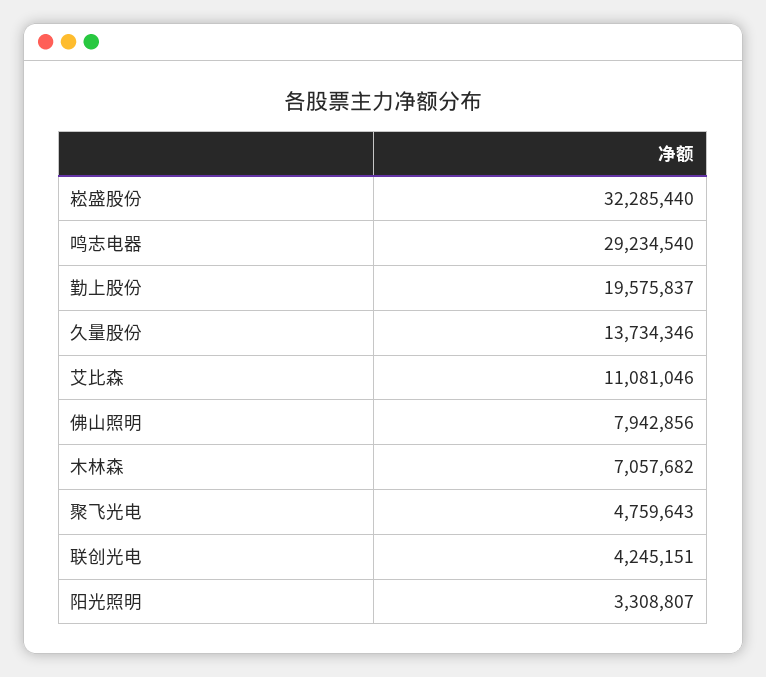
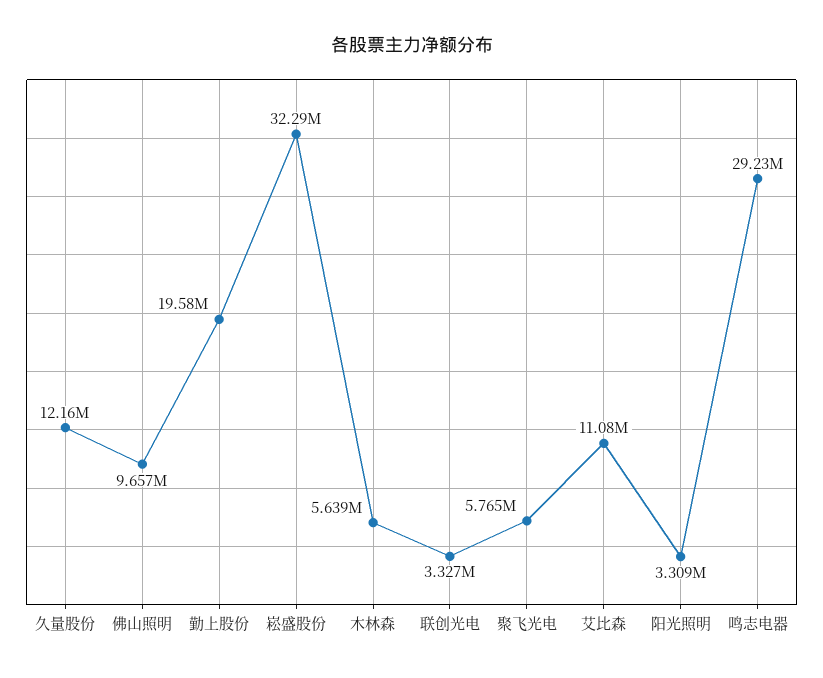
久量股份: 13734346 -> 12160000
佛山照明: 7942856 -> 9657000
木林森: 7057682 -> 5639000
聚飞光电: 4759643 -> 5765000
联创光电: 4245151 -> 3327000

